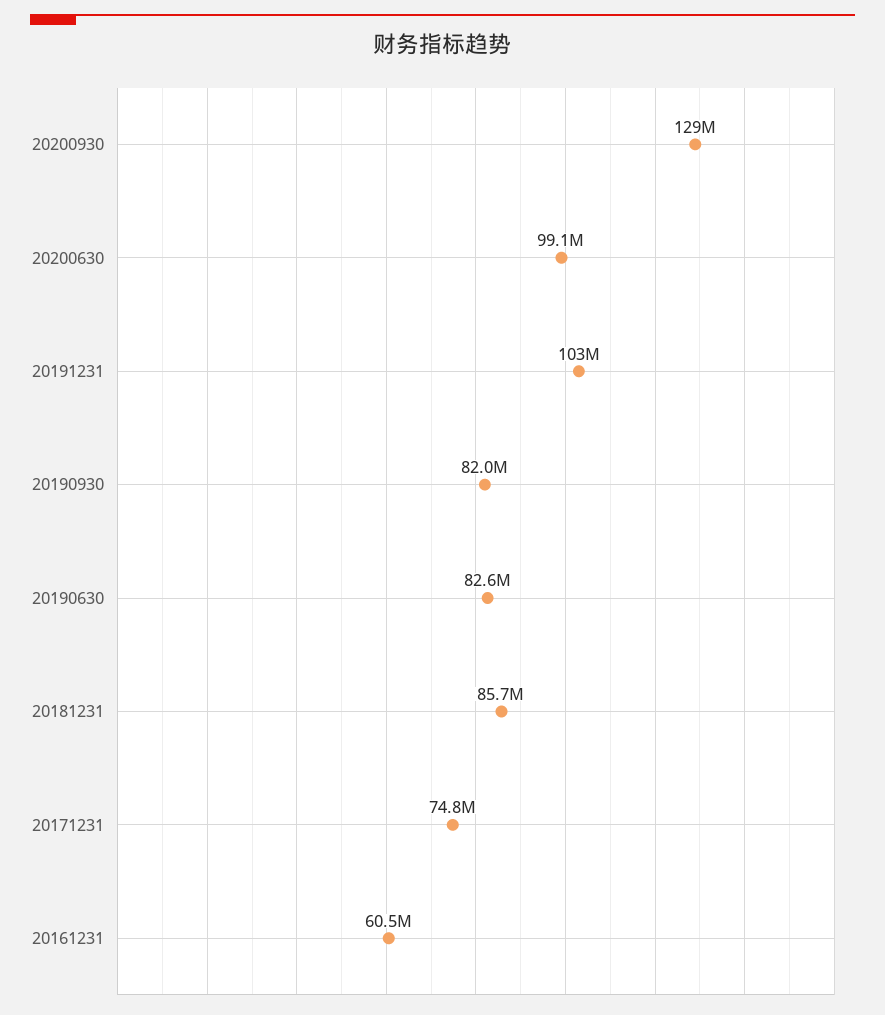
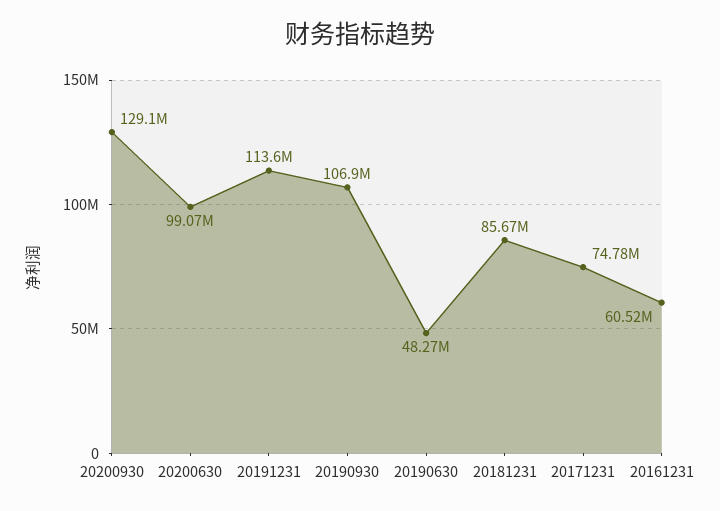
20191231: 103000000 -> 113600000
20190930: 82000000 -> 106900000
20190630: 82600000 -> 48270000

